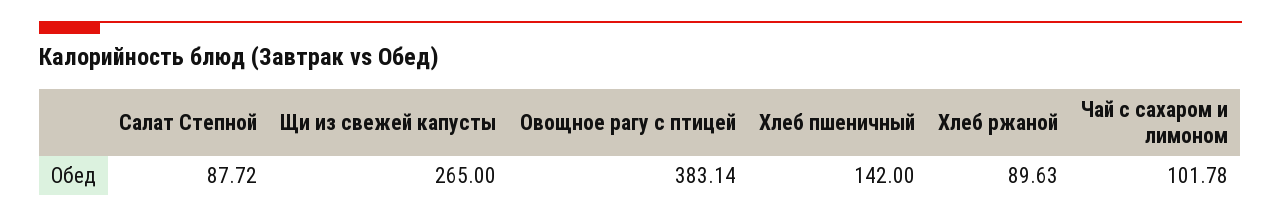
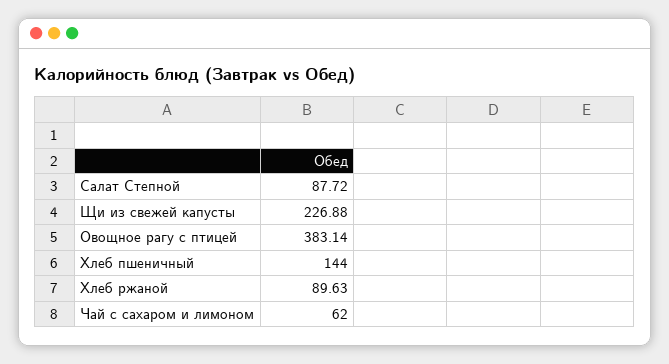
Щи из свежей капусты: 265 -> 226.88
Хлеб пшеничный: 142 -> 144
Чай с сахаром и лимоном: 101.78 -> 62

